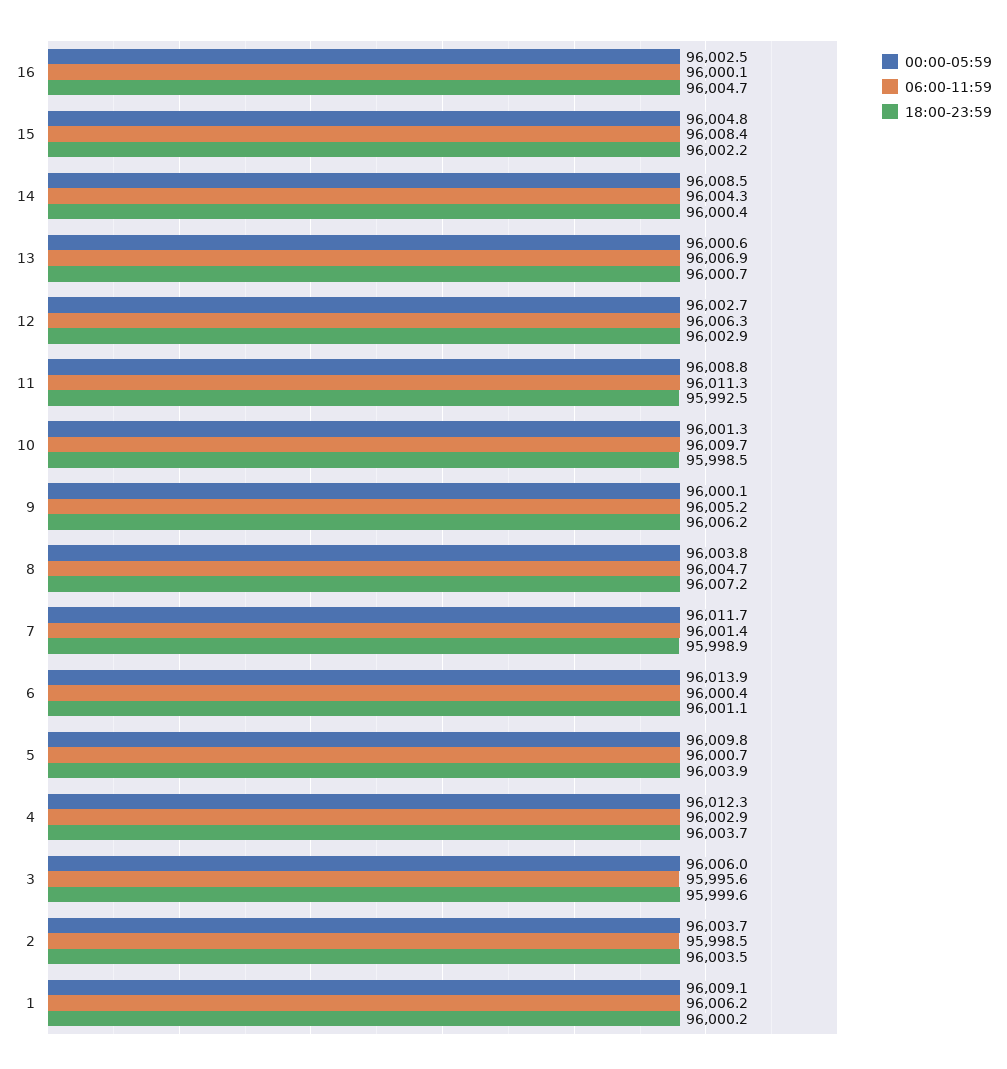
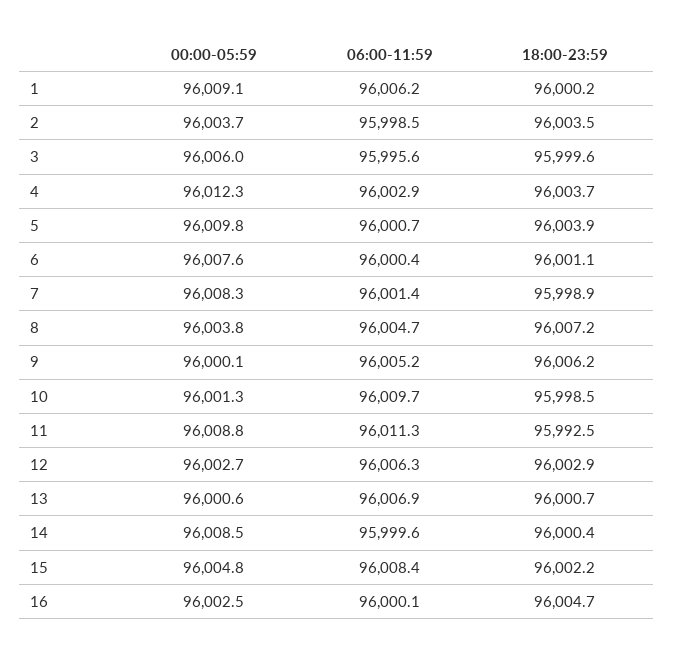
06:00-11:59, 14: 96004.3 -> 95999.6
00:00-05:59, 7: 96011.7 -> 96008.3
00:00-05:59, 6: 96013.9 -> 96007.6

